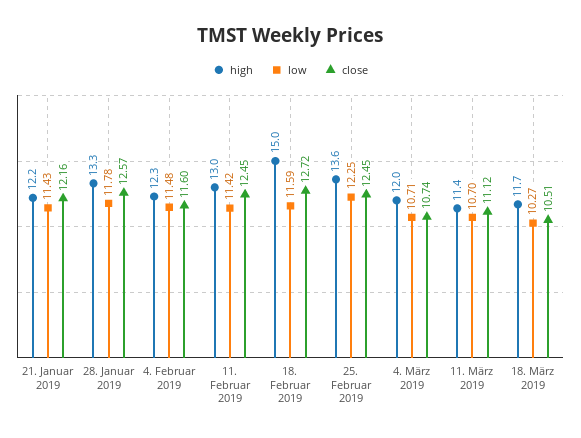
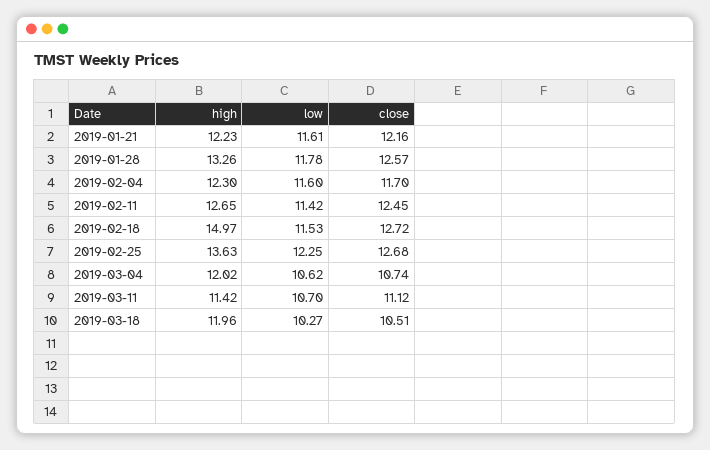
low, 21. Januar 2019: 11.43 -> 11.61
low, 4. Februar 2019: 11.48 -> 11.6
close, 4. Februar 2019: 11.6 -> 11.7
high, 11. Februar 2019: 13 -> 12.65
low, 18. Februar 2019: 11.59 -> 11.53
close, 25. Februar 2019: 12.45 -> 12.68
low, 4. März 2019: 10.71 -> 10.62
high, 18. März 2019: 11.7 -> 11.96

